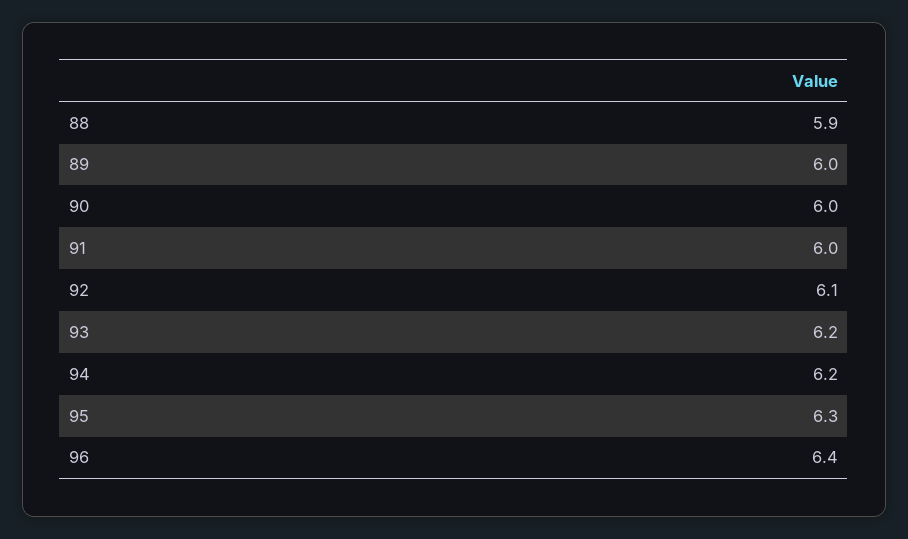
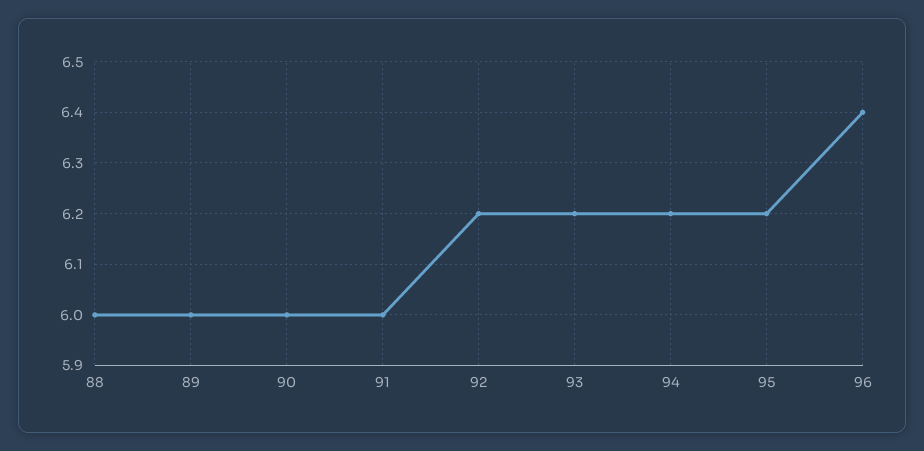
88: 5.9 -> 6
92: 6.1 -> 6.2
95: 6.3 -> 6.2

